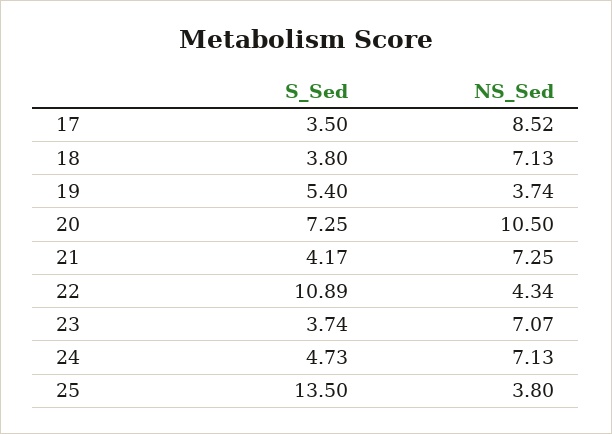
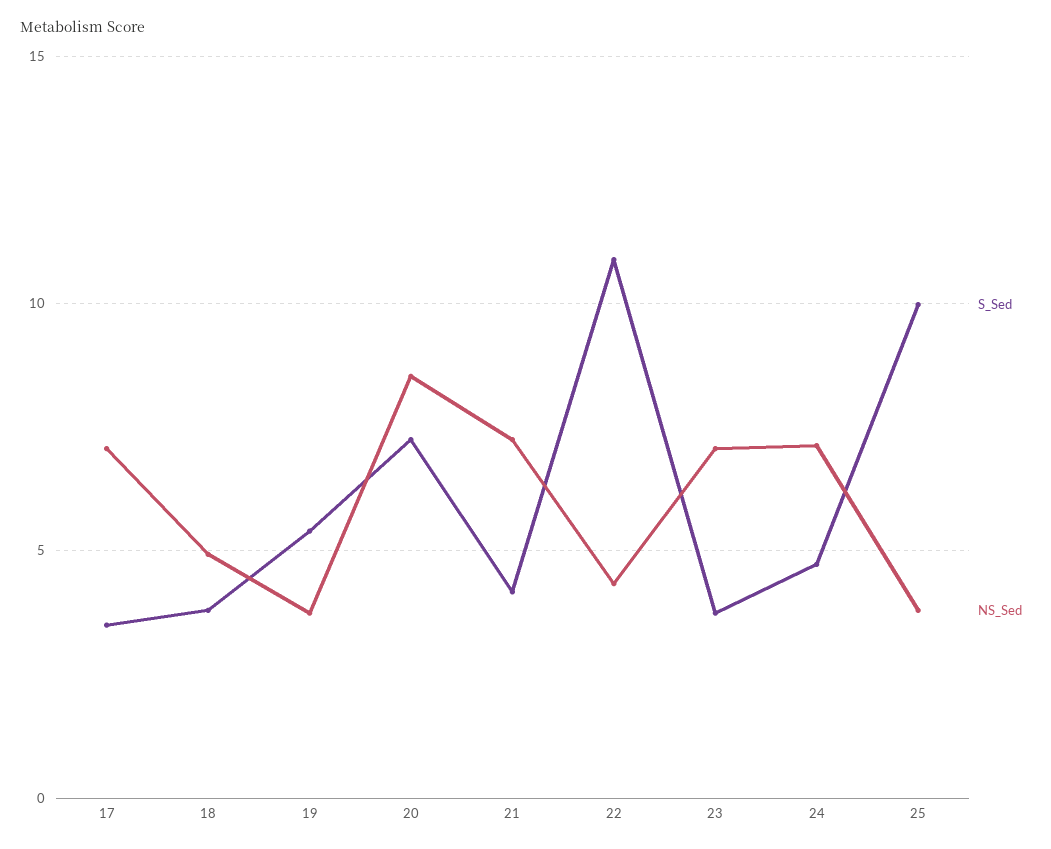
NS_Sed, 17: 8.52 -> 7
NS_Sed, 18: 7.13 -> 5
NS_Sed, 20: 10.5 -> 8.5
S_Sed, 25: 13.5 -> 10

